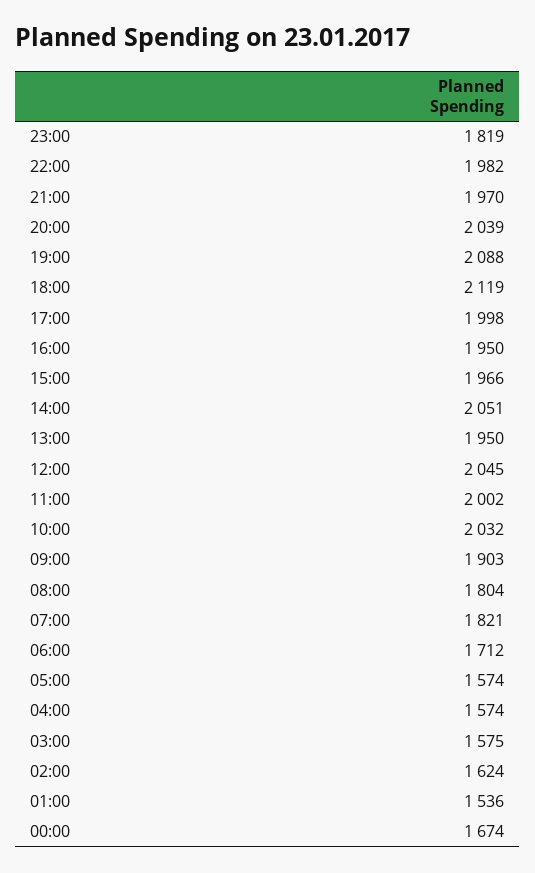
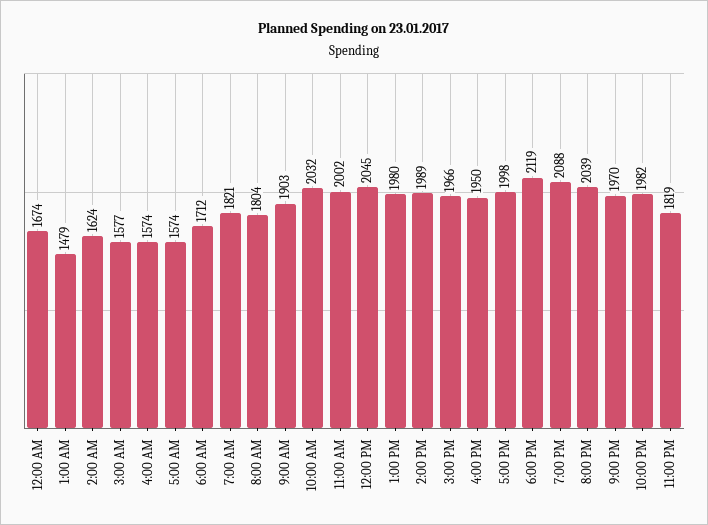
14:00: 2051 -> 1989
13:00: 1950 -> 1980
03:00: 1575 -> 1577
01:00: 1536 -> 1479

